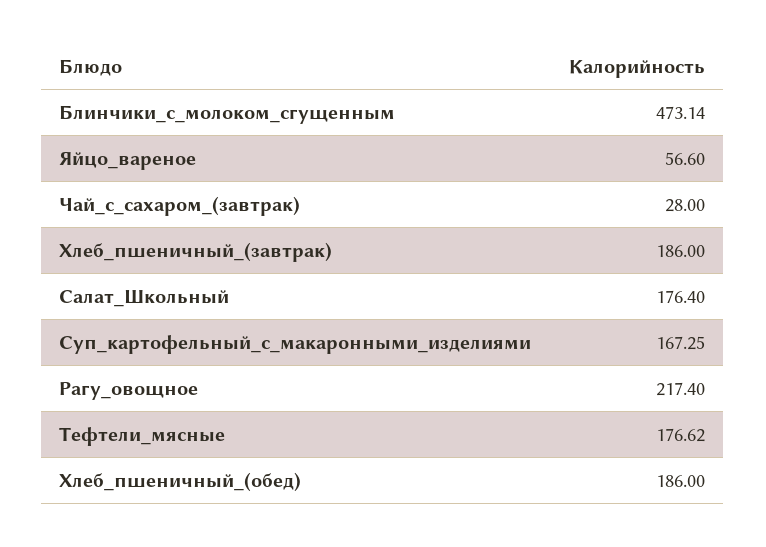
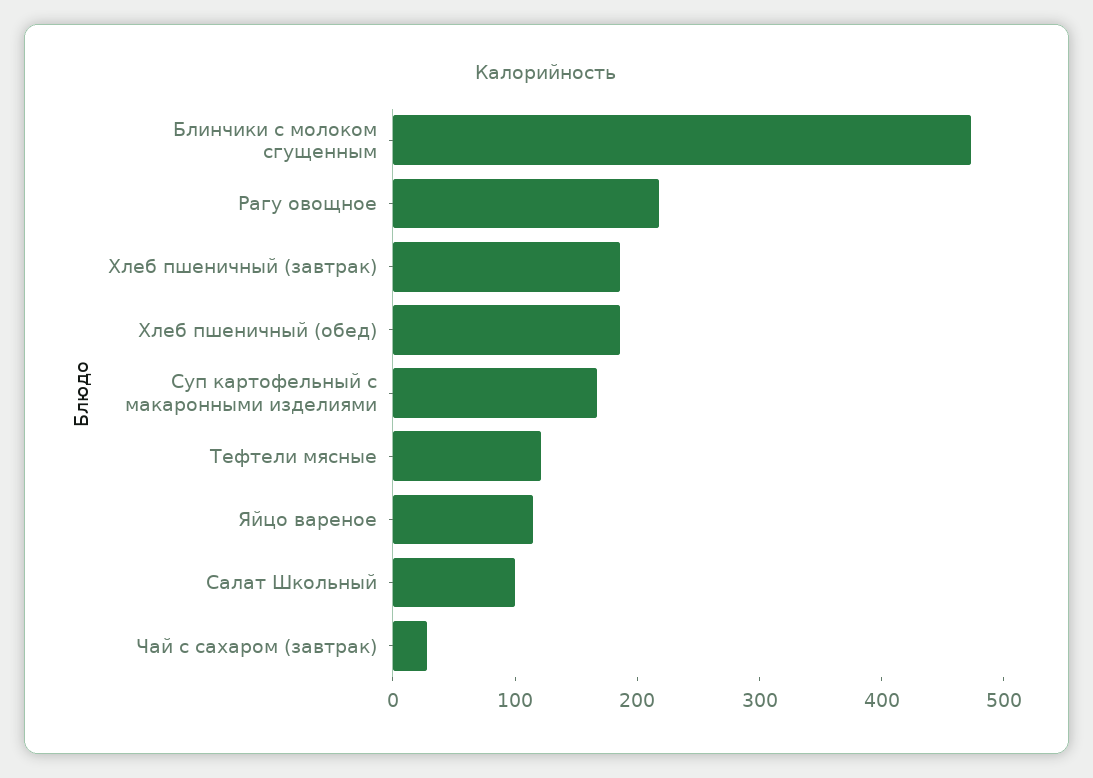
Яйцо_вареное: 56.6 -> 120
Салат_Школьный: 176.4 -> 100
Тефтели_мясные: 176.62 -> 120

